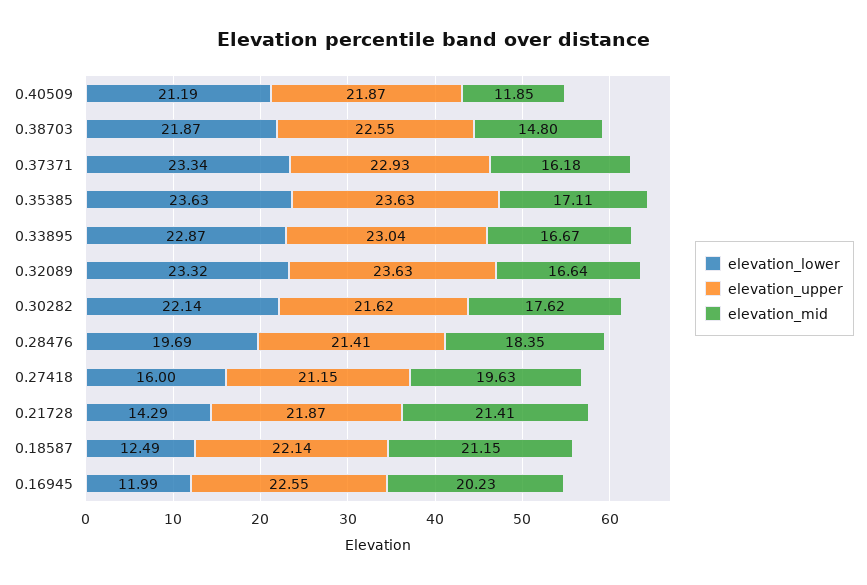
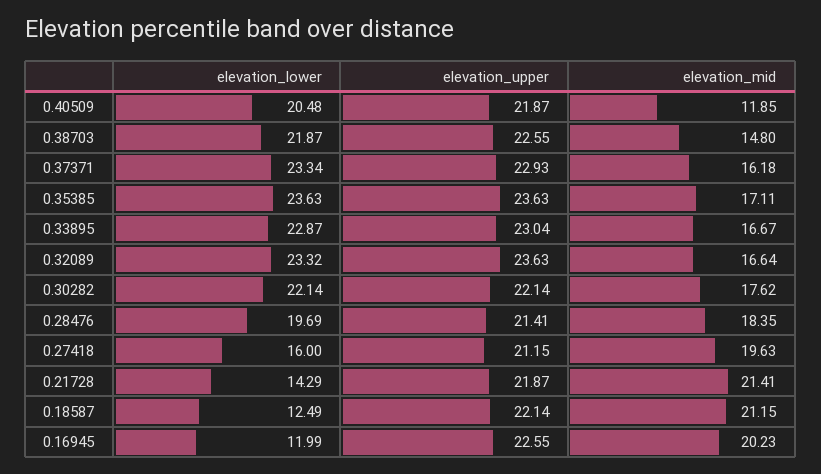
elevation_lower, 0.40509: 21.19 -> 20.48
elevation_upper, 0.30282: 21.62 -> 22.14

